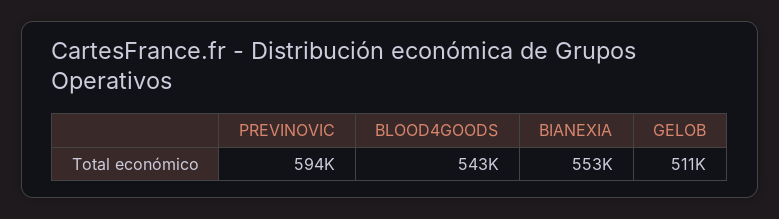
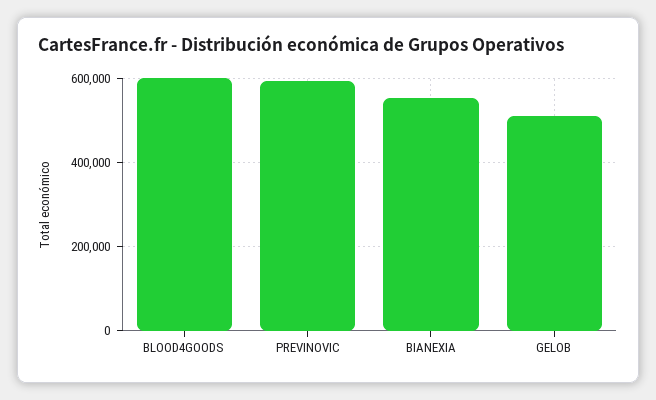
BLOOD4GOODS: 543000 -> 600000

